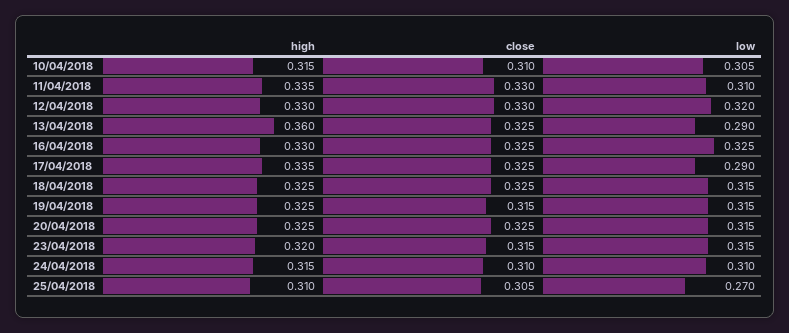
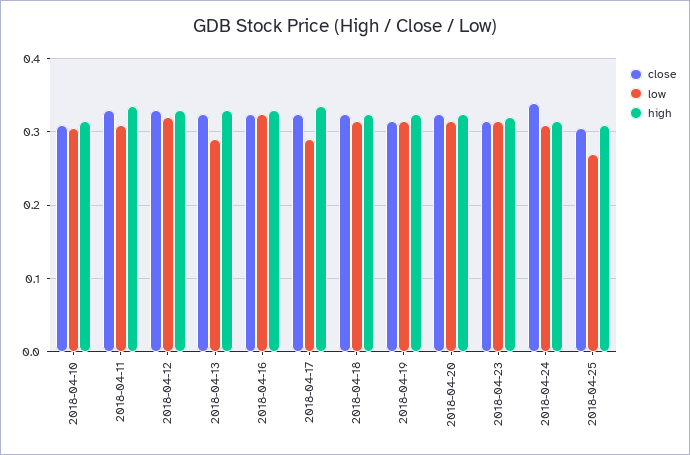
high, 13/04/2018: 0.36 -> 0.33
close, 24/04/2018: 0.31 -> 0.34

